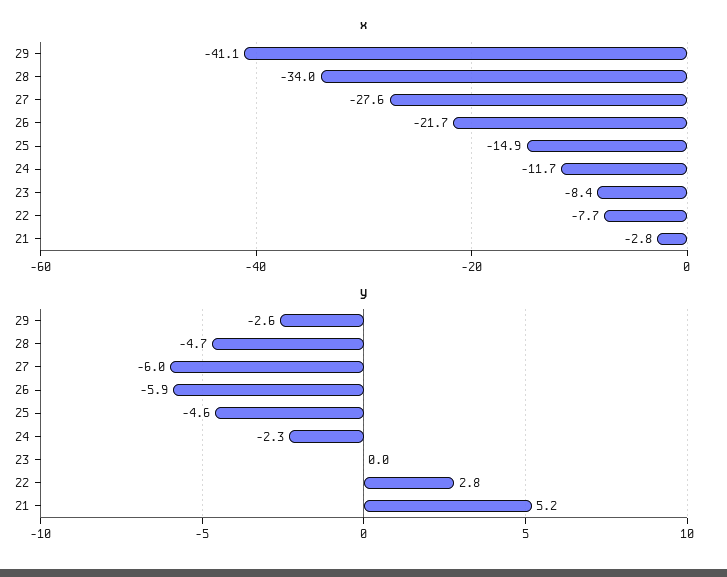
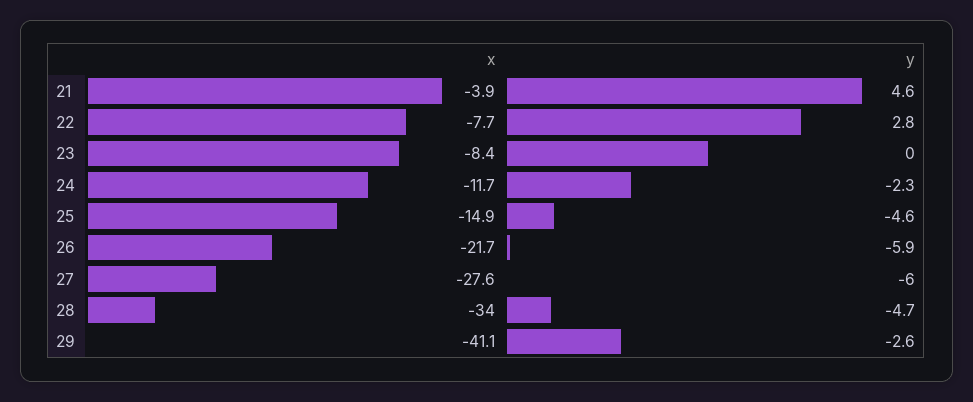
x, 21: -2.8 -> -3.9
y, 21: 5.2 -> 4.6

